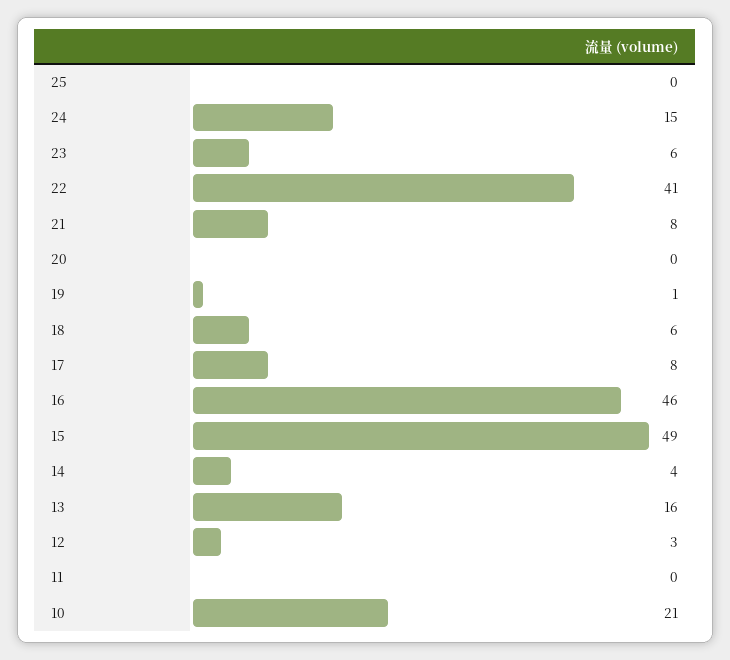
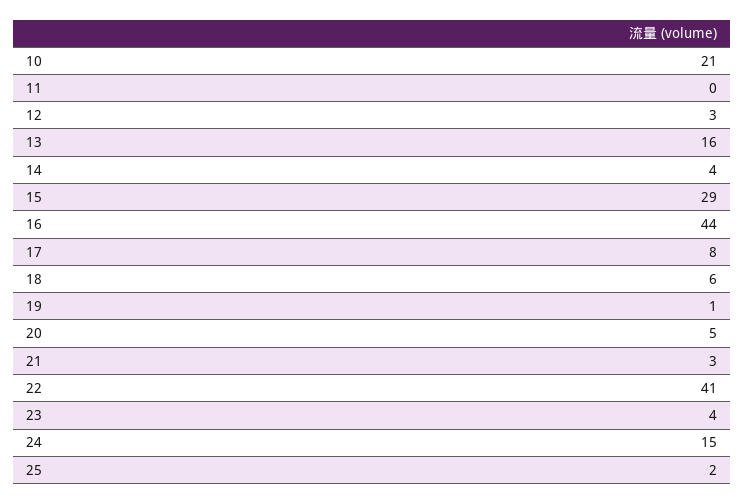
25: 0 -> 2
23: 6 -> 4
21: 8 -> 3
20: 0 -> 5
16: 46 -> 44
15: 49 -> 29

